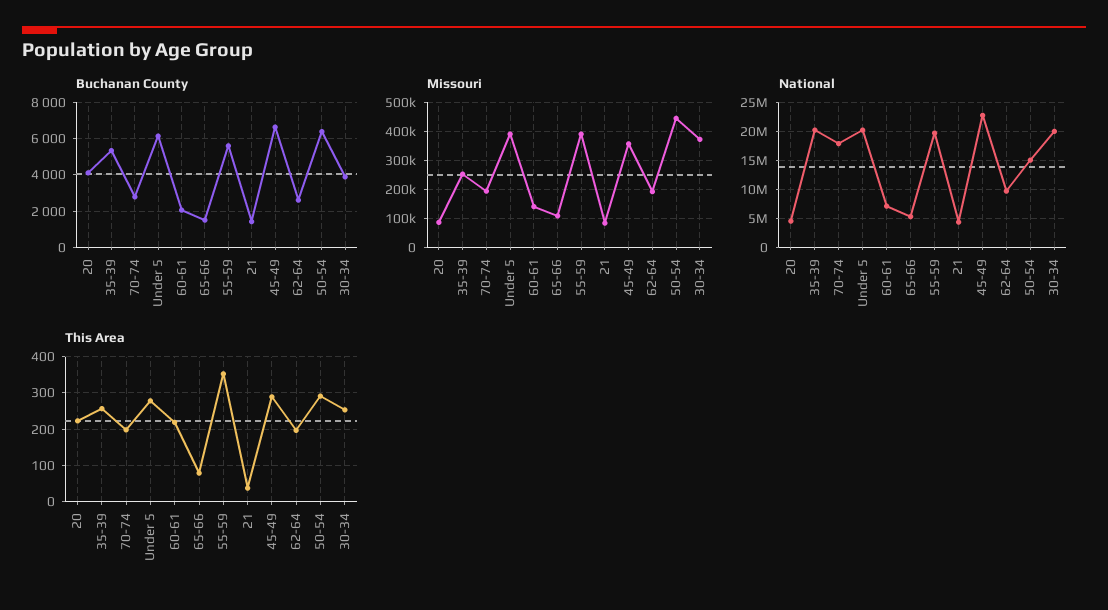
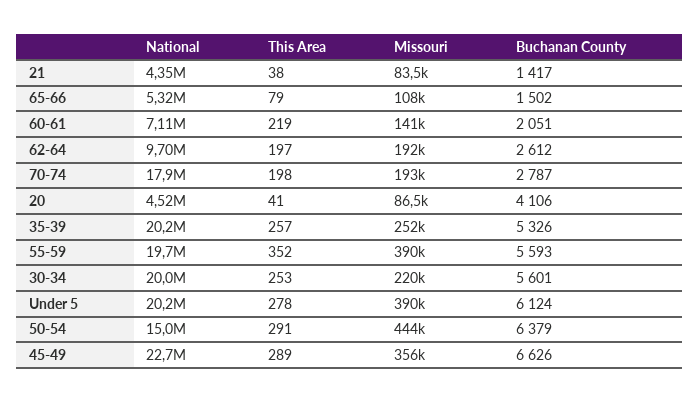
Buchanan County, 30-34: 4000 -> 5601
Missouri, 30-34: 375000 -> 220000
This Area, 20: 220 -> 41

